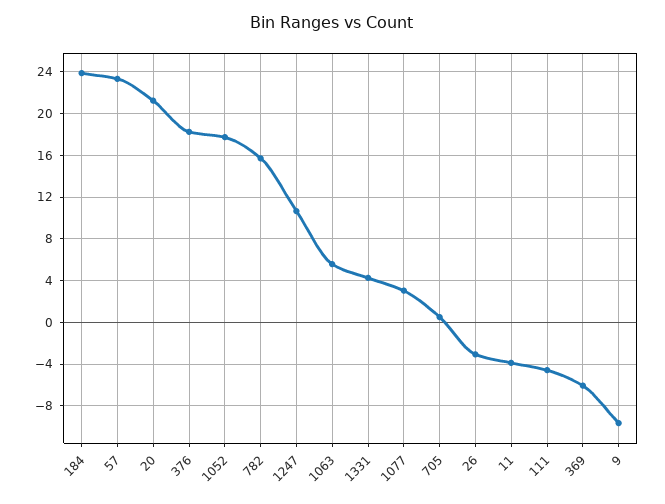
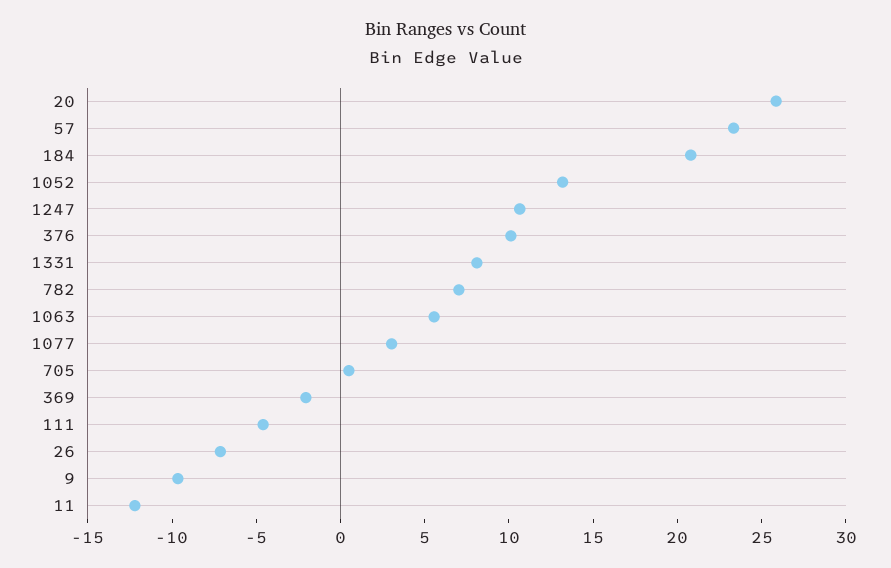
184: 24 -> 21
20: 21 -> 26
376: 18 -> 10
1052: 18 -> 13
782: 16 -> 7
1331: 4 -> 8
26: -3 -> -7
11: -4 -> -12
369: -6 -> -2

